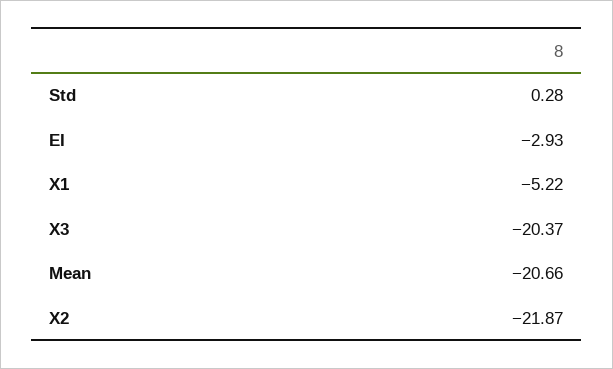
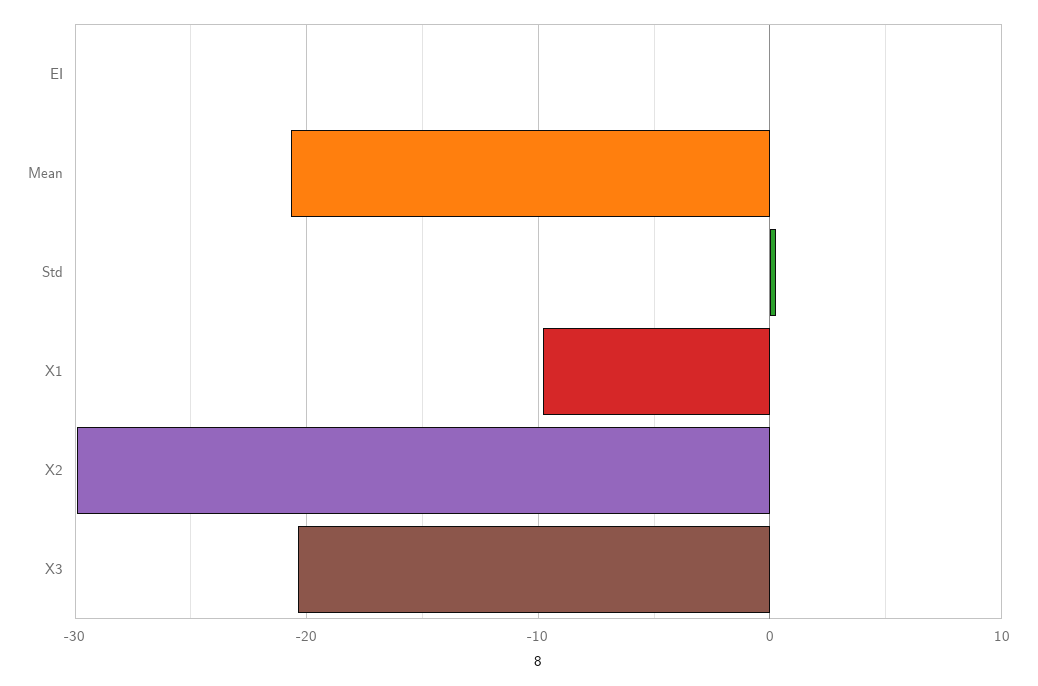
EI: -2.93 -> 0
X1: -5.22 -> -10
X2: -21.87 -> -30

